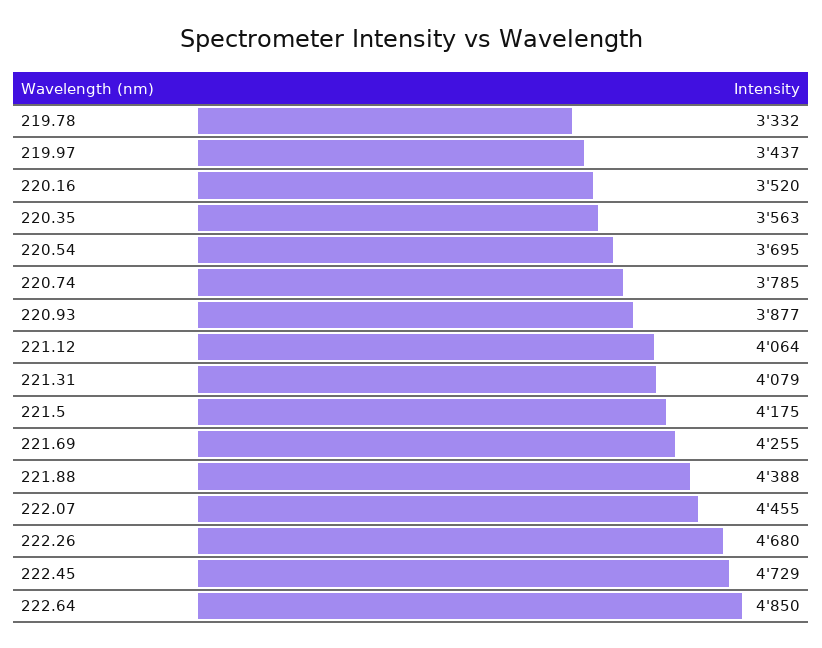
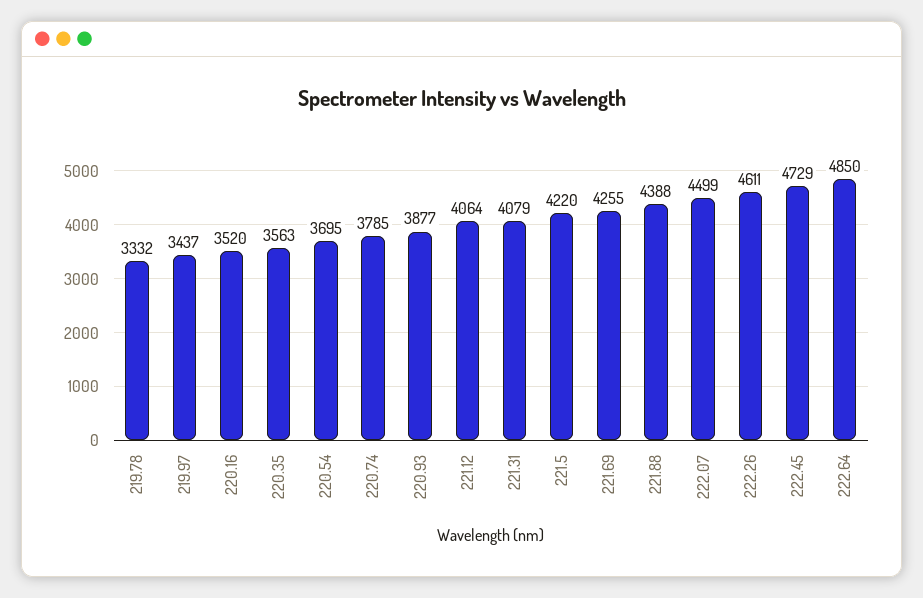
221.5: 4175 -> 4220
222.07: 4455 -> 4499
222.26: 4680 -> 4611

